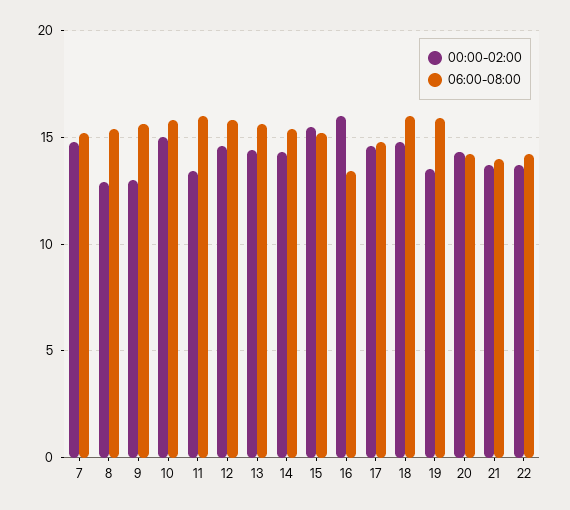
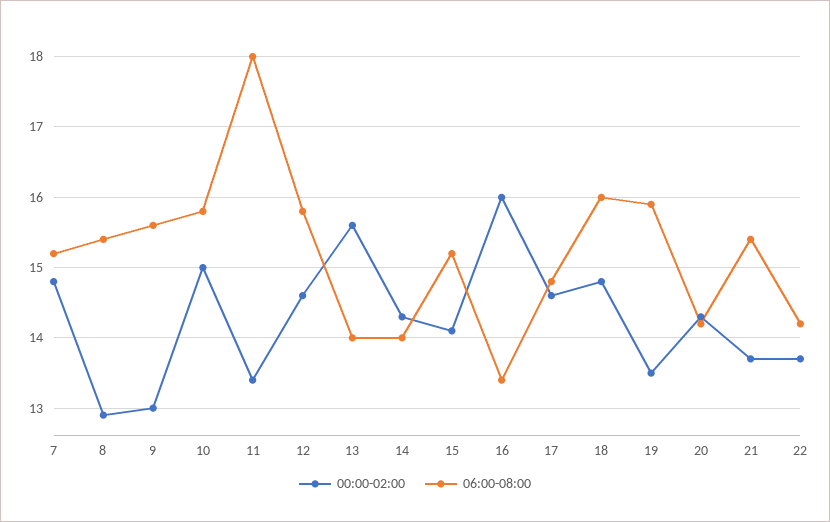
06:00-08:00, 11: 16 -> 18
00:00-02:00, 13: 14.5 -> 15.6
06:00-08:00, 13: 15.5 -> 14
06:00-08:00, 14: 15.5 -> 14
00:00-02:00, 15: 15.5 -> 14.1
06:00-08:00, 21: 14 -> 15.4

